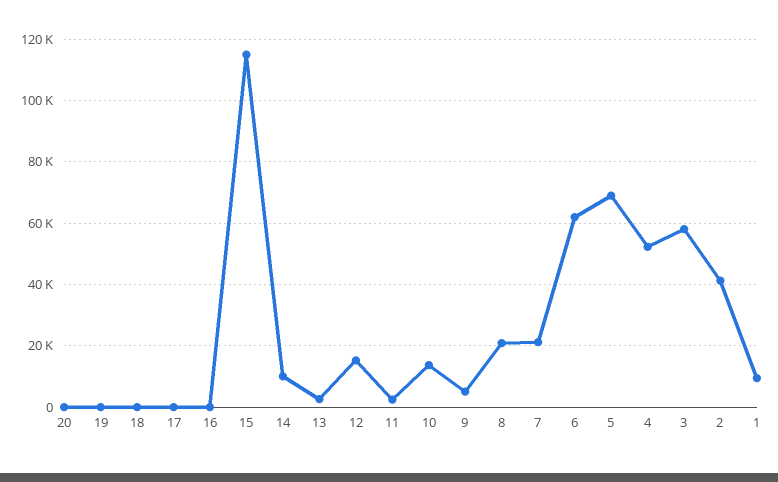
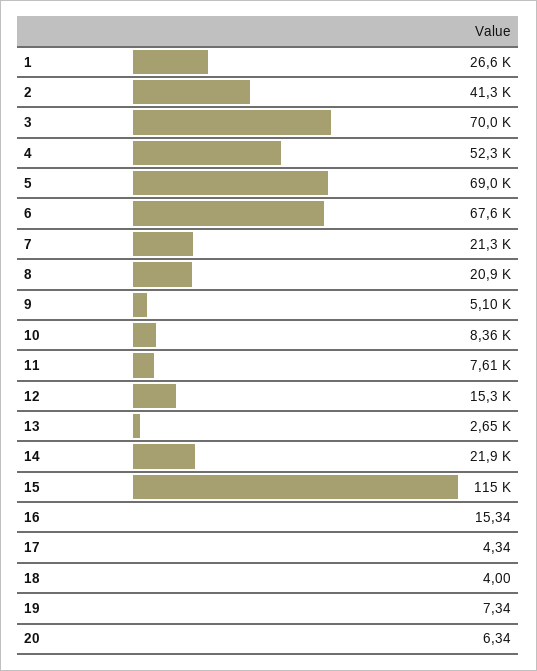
14: 10000 -> 21900
11: 2000 -> 7610
10: 14000 -> 8360
6: 62000 -> 67600
3: 58000 -> 70000
1: 10000 -> 26600

